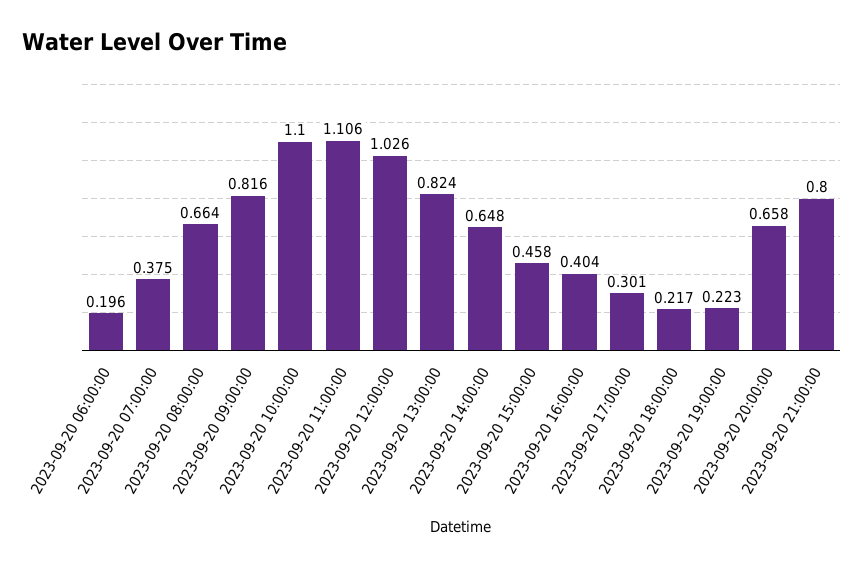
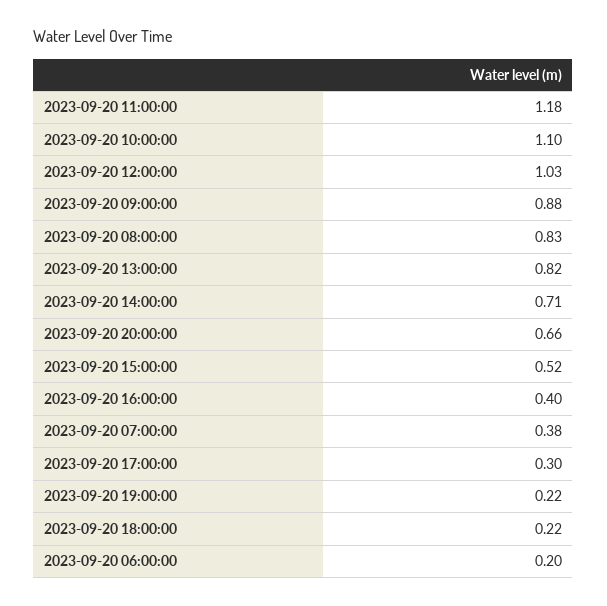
2023-09-20 08:00:00: 0.664 -> 0.83
2023-09-20 09:00:00: 0.816 -> 0.88
2023-09-20 11:00:00: 1.106 -> 1.18
2023-09-20 14:00:00: 0.648 -> 0.71
2023-09-20 15:00:00: 0.458 -> 0.52
2023-09-20 21:00:00: 0.8 -> none

